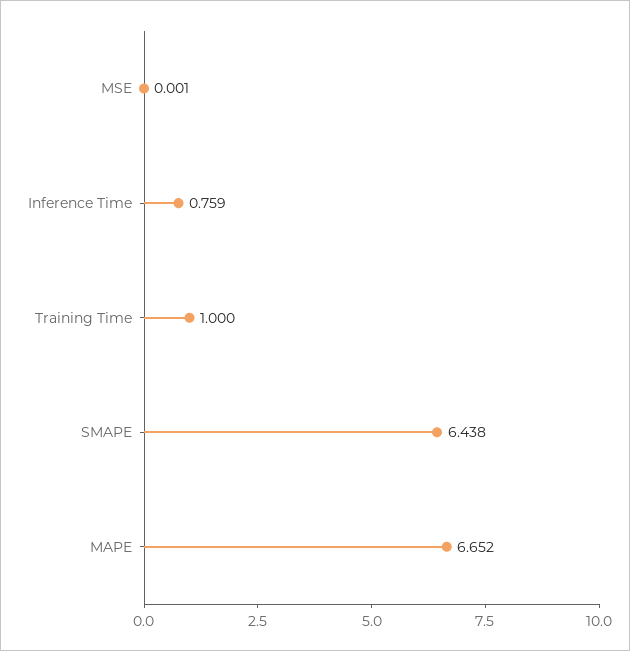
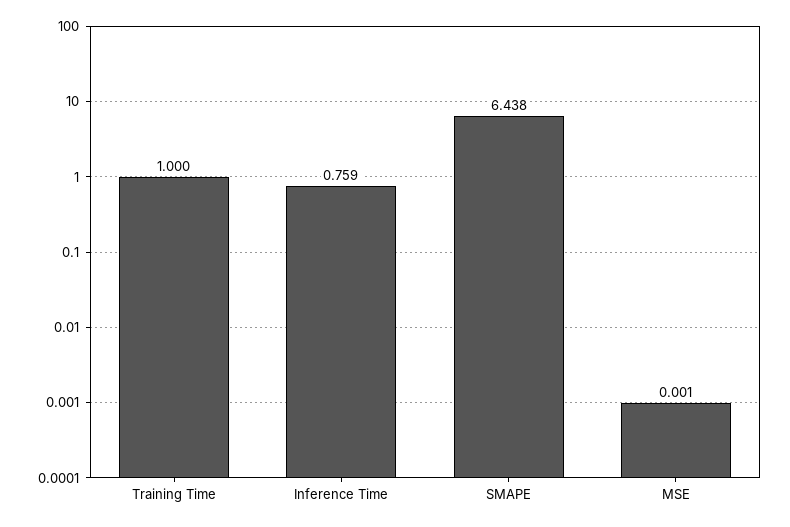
MAPE: 6.652 -> none

